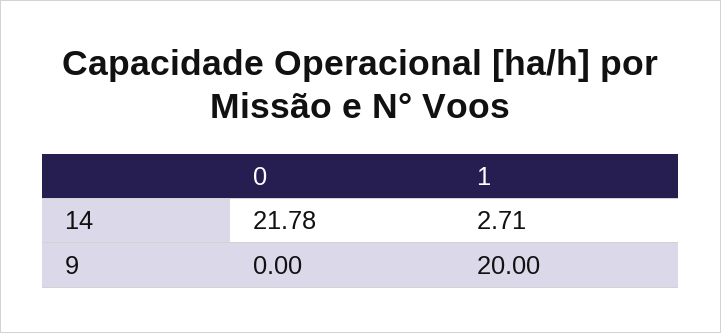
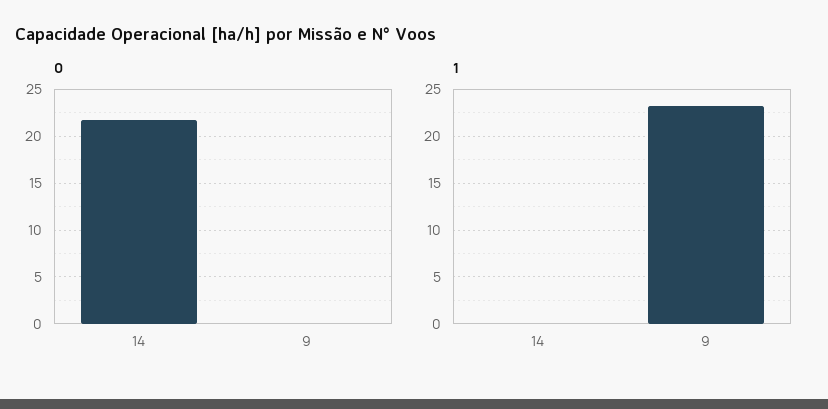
1, 14: 2.71 -> 0
1, 9: 20 -> 23

